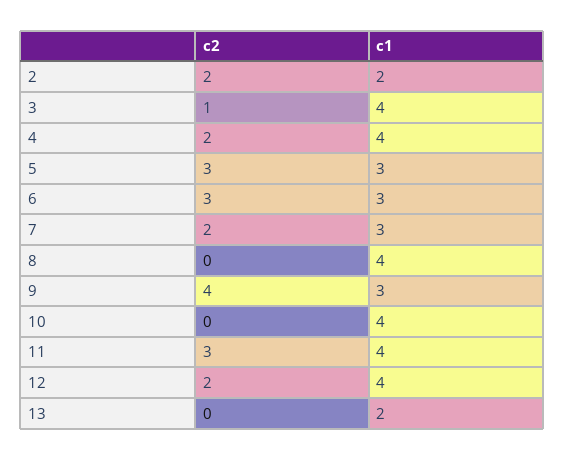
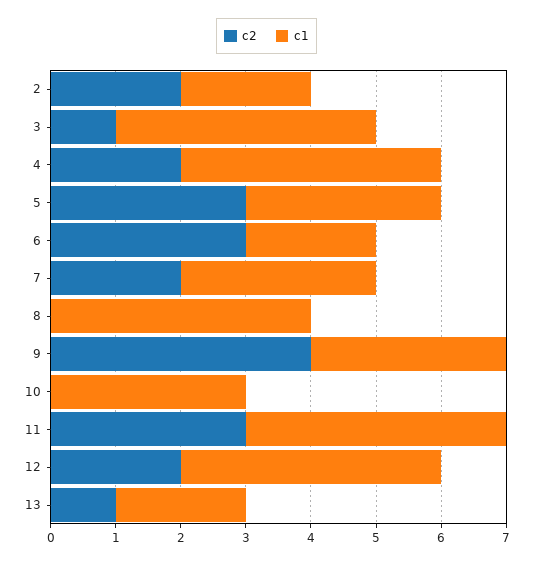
c1, 6: 3 -> 2
c1, 10: 4 -> 3
c2, 13: 0 -> 1

